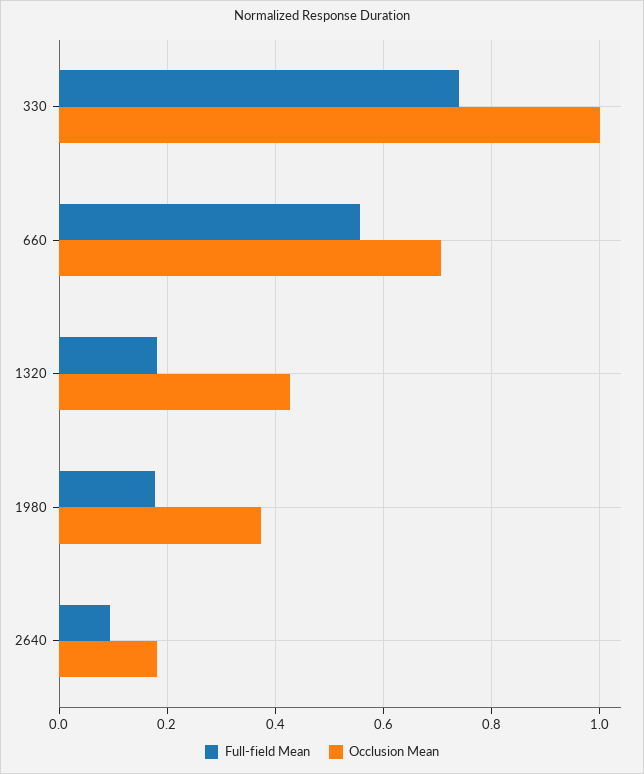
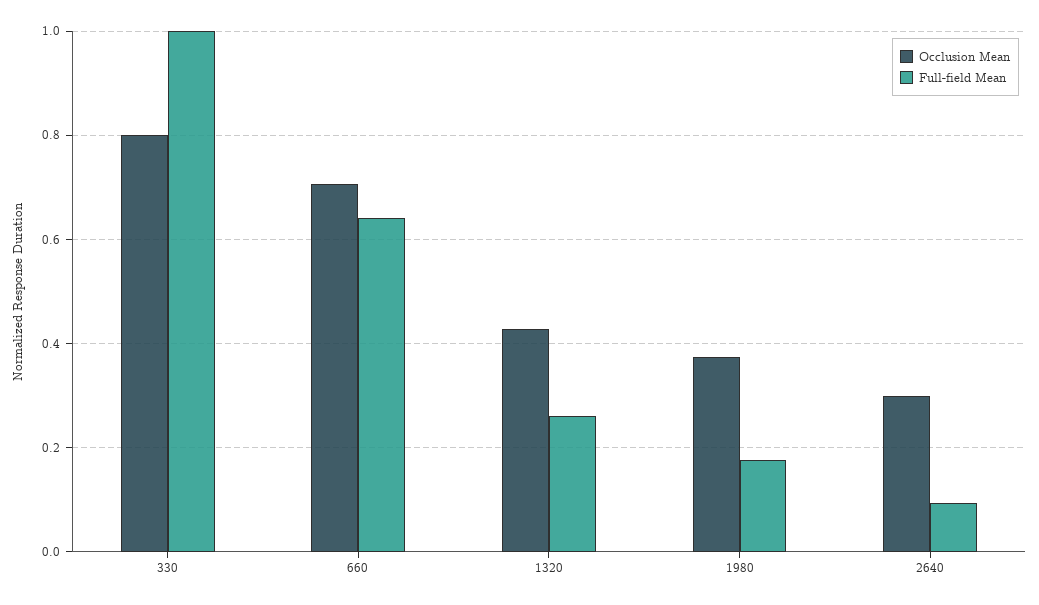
Full-field Mean, 330: 0.74 -> 1
Occlusion Mean, 330: 1 -> 0.8
Full-field Mean, 660: 0.56 -> 0.64
Full-field Mean, 1320: 0.18 -> 0.26
Occlusion Mean, 2640: 0.18 -> 0.3

